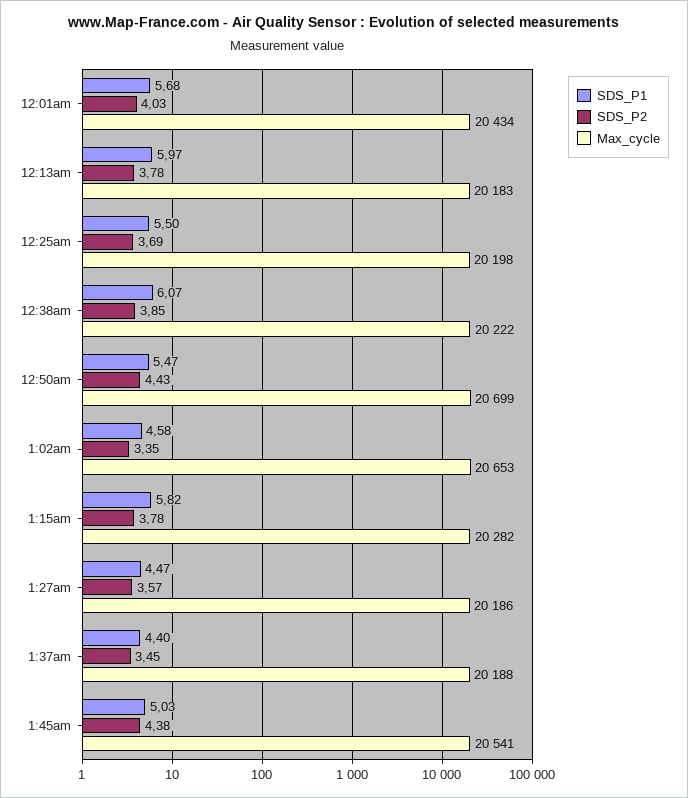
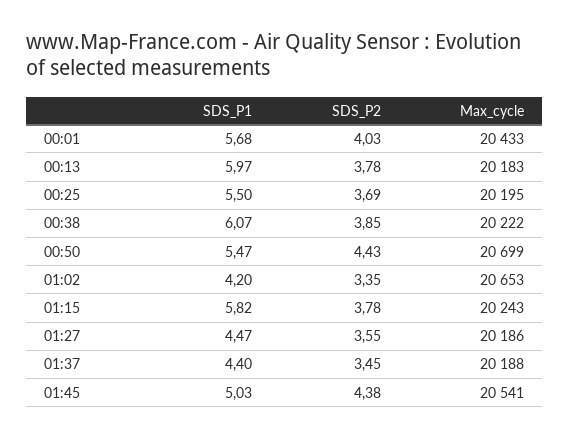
Max_cycle, 12:01am: 20434 -> 20433
Max_cycle, 12:25am: 20198 -> 20195
SDS_P1, 1:02am: 4.58 -> 4.2
Max_cycle, 1:15am: 20282 -> 20243
SDS_P2, 1:27am: 3.57 -> 3.55

